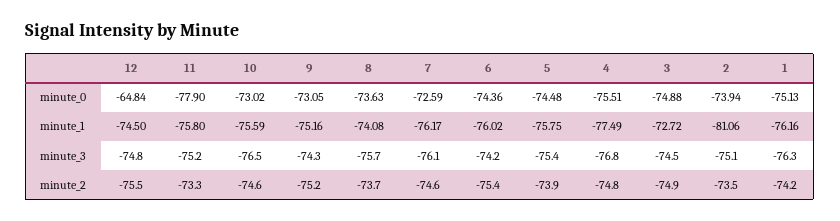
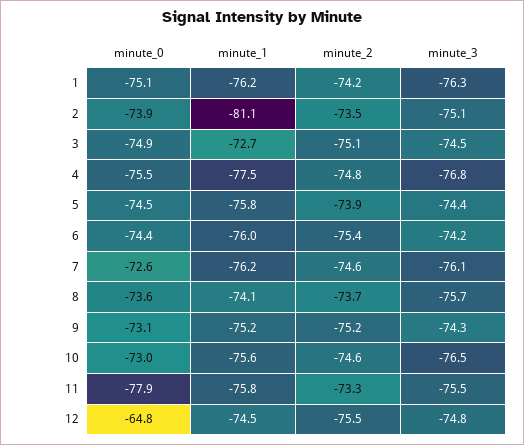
11, minute_3: -75.2 -> -75.5
5, minute_3: -75.4 -> -74.4
3, minute_2: -74.9 -> -75.1

